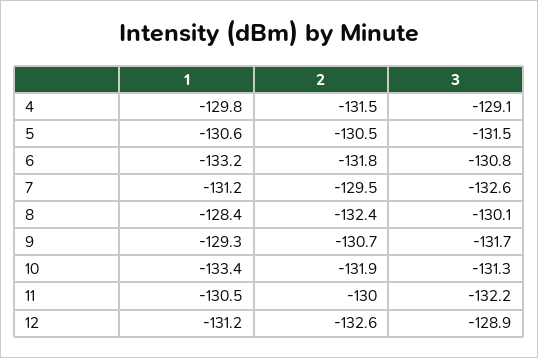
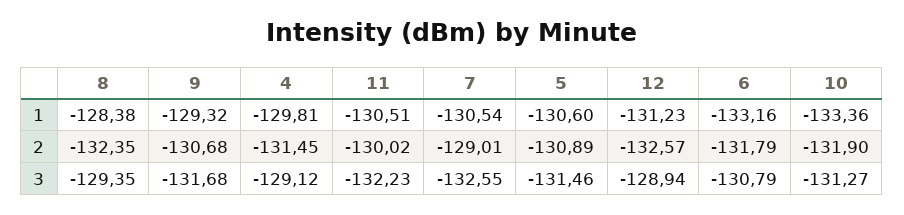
2, 5: -130.5 -> -130.89
1, 7: -131.2 -> -130.54
2, 7: -129.5 -> -129.01
3, 8: -130.1 -> -129.35

